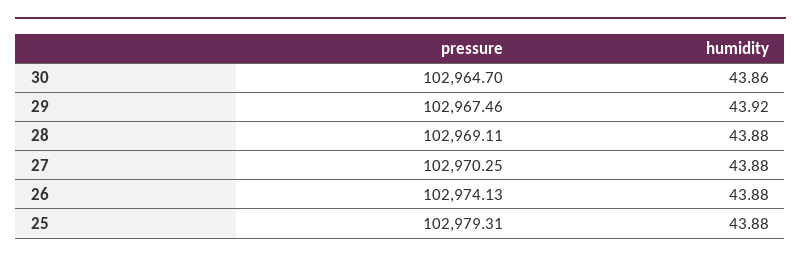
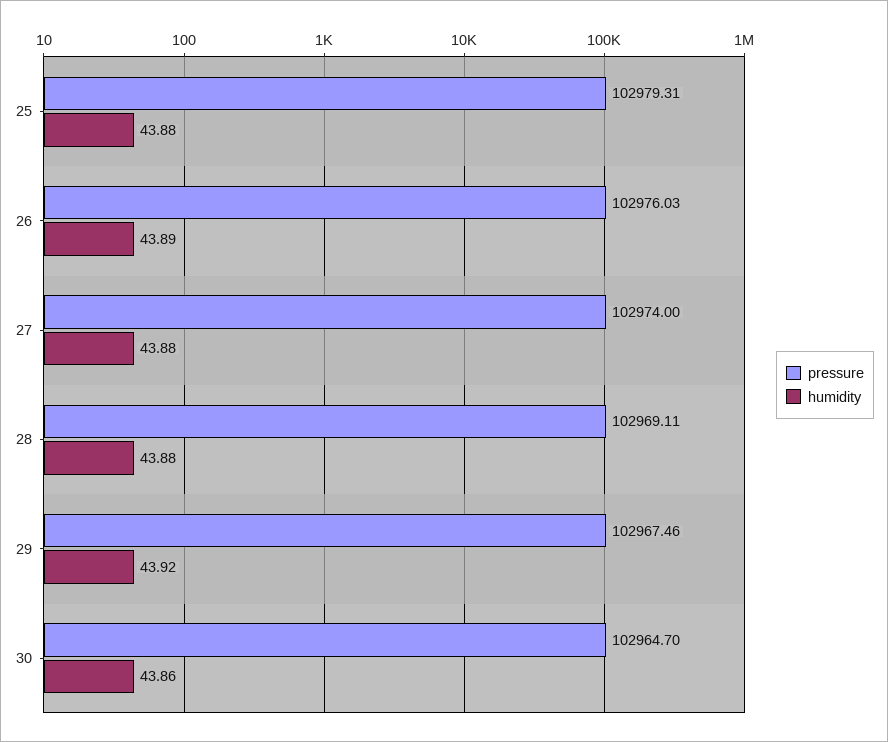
pressure, 27: 102970.25 -> 102974
pressure, 26: 102974.13 -> 102976.03
humidity, 26: 43.88 -> 43.89

